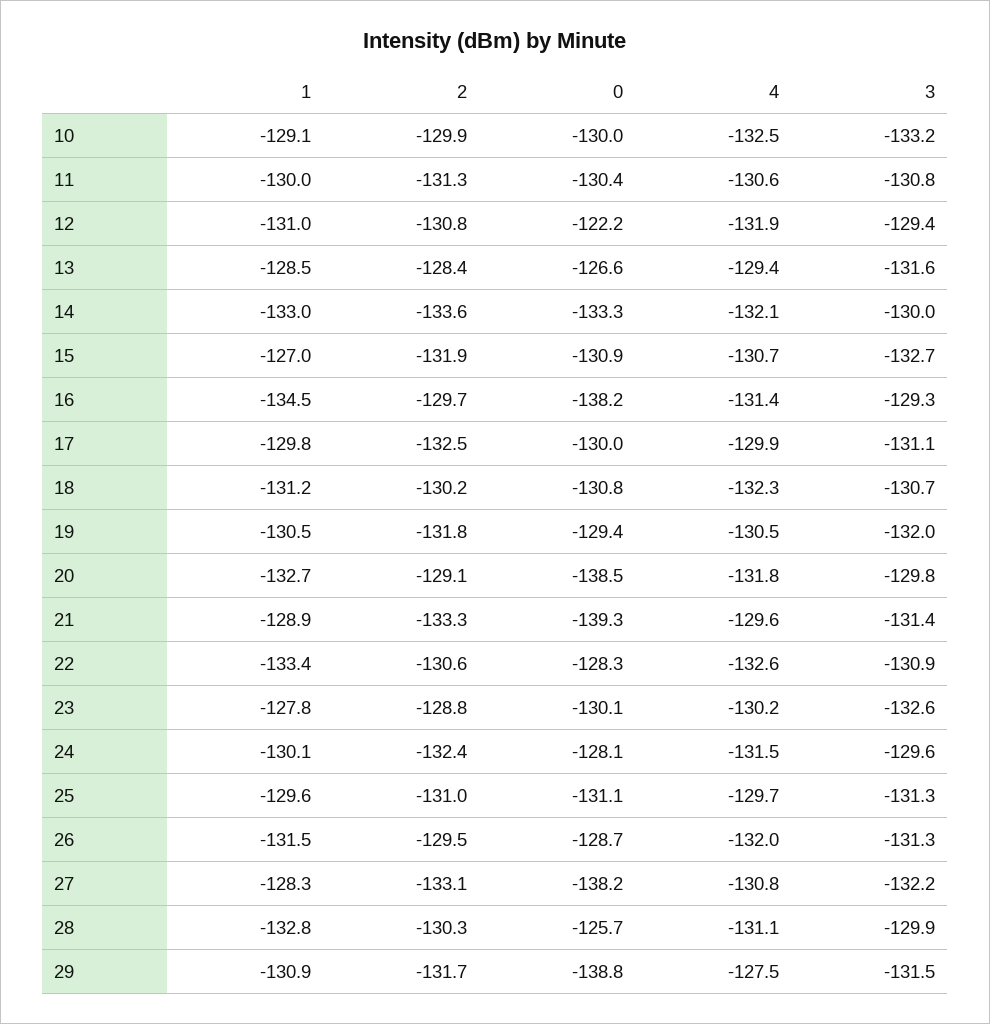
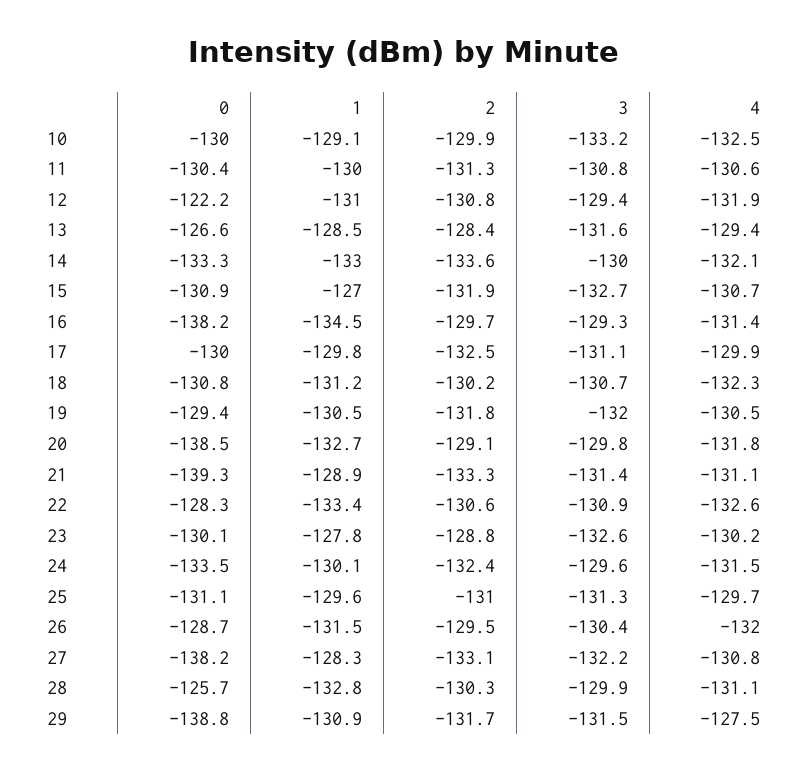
4, 21: -129.6 -> -131.1
0, 24: -128.1 -> -133.5
3, 26: -131.3 -> -130.4

